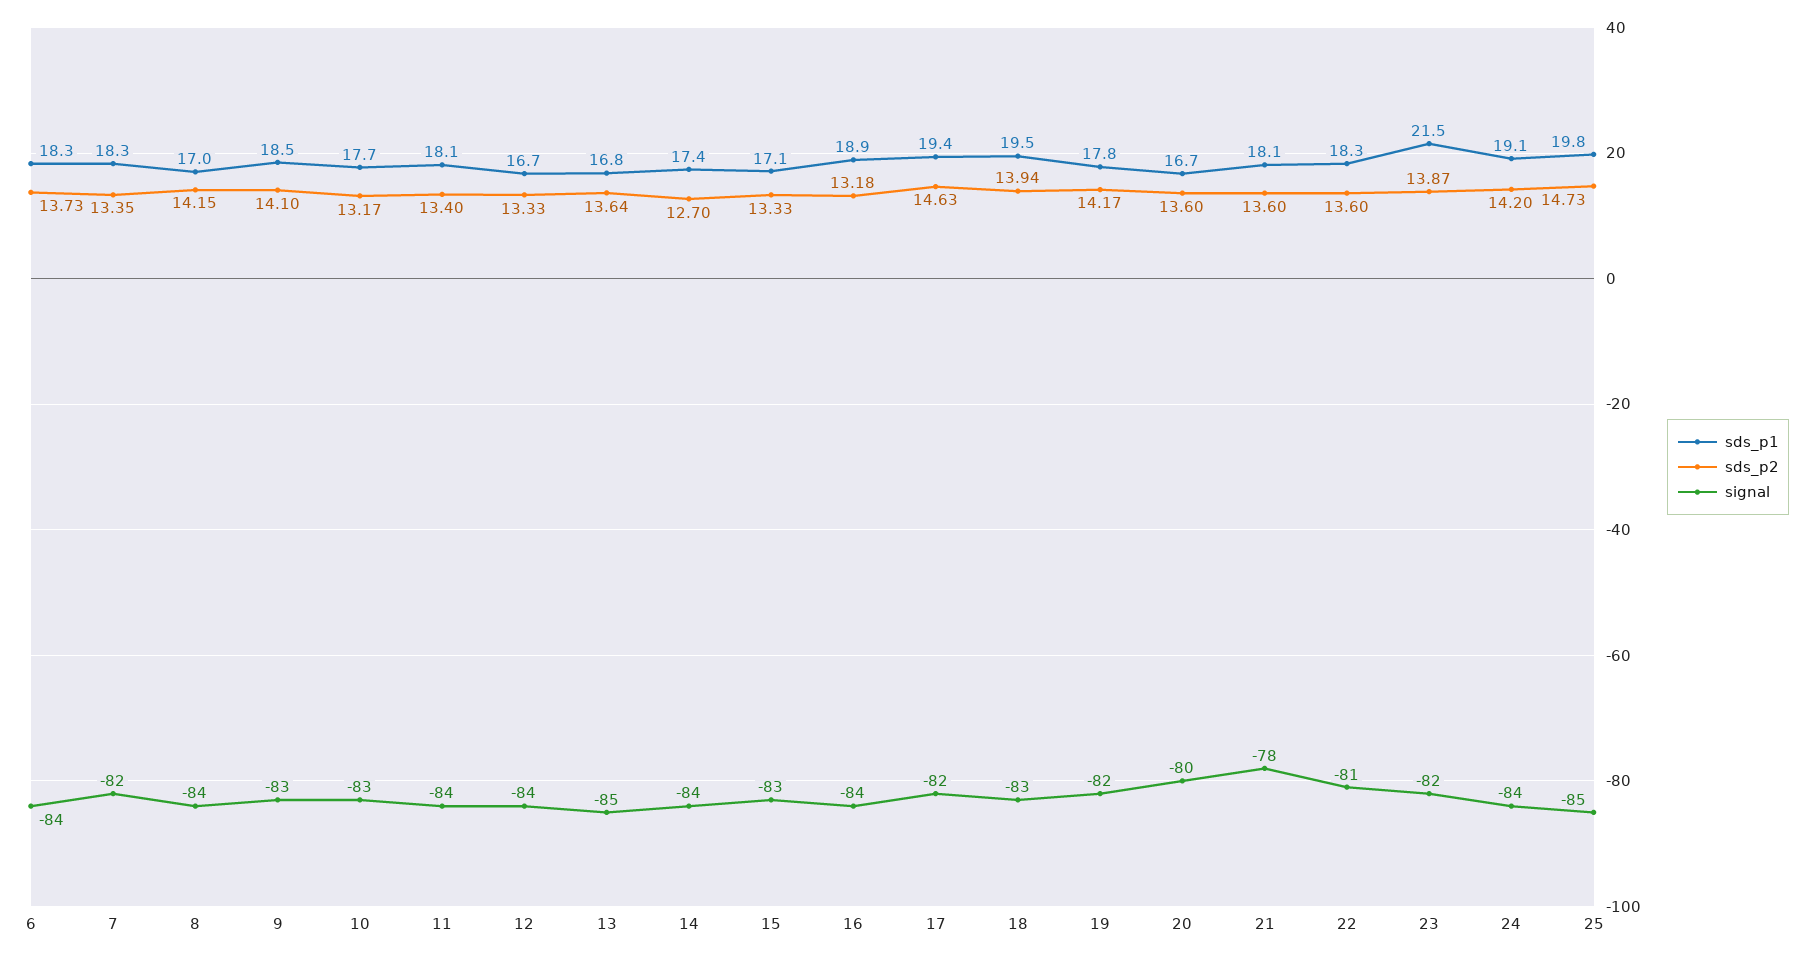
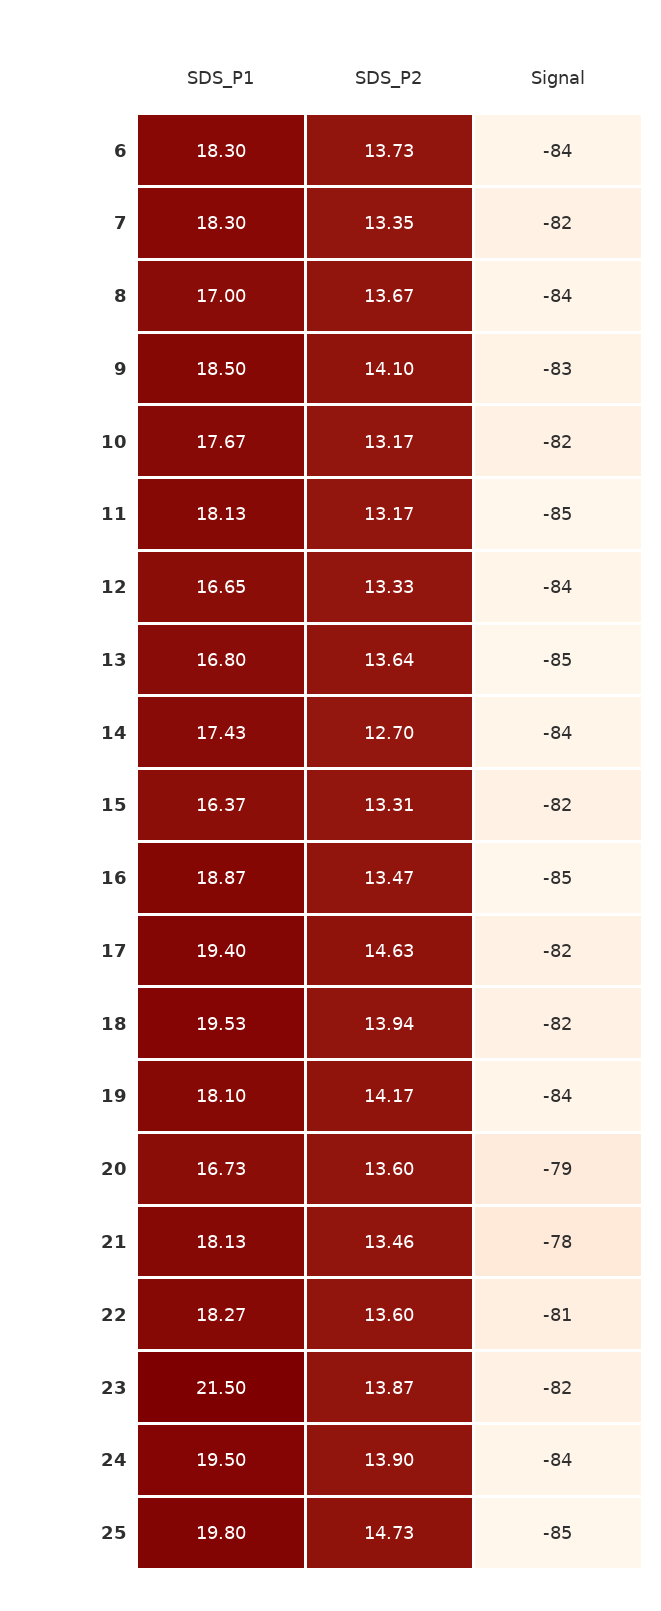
sds_p2, 8: 14.15 -> 13.67
signal, 10: -83 -> -82
sds_p2, 11: 13.4 -> 13.17
signal, 11: -84 -> -85
sds_p1, 15: 17.1 -> 16.37
sds_p2, 15: 13.33 -> 13.31
signal, 15: -83 -> -82
sds_p2, 16: 13.18 -> 13.47
signal, 16: -84 -> -85
signal, 18: -83 -> -82
sds_p1, 19: 17.8 -> 18.1
signal, 19: -82 -> -84
signal, 20: -80 -> -79
sds_p2, 21: 13.6 -> 13.46
sds_p1, 24: 19.1 -> 19.5
sds_p2, 24: 14.2 -> 13.9

